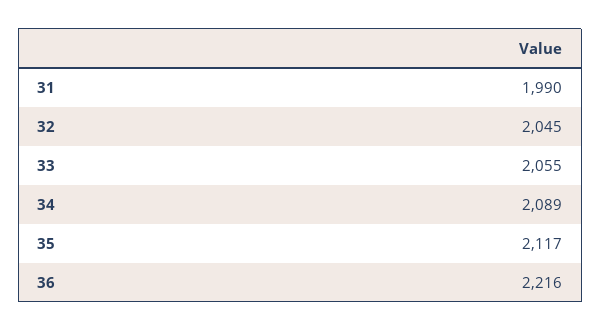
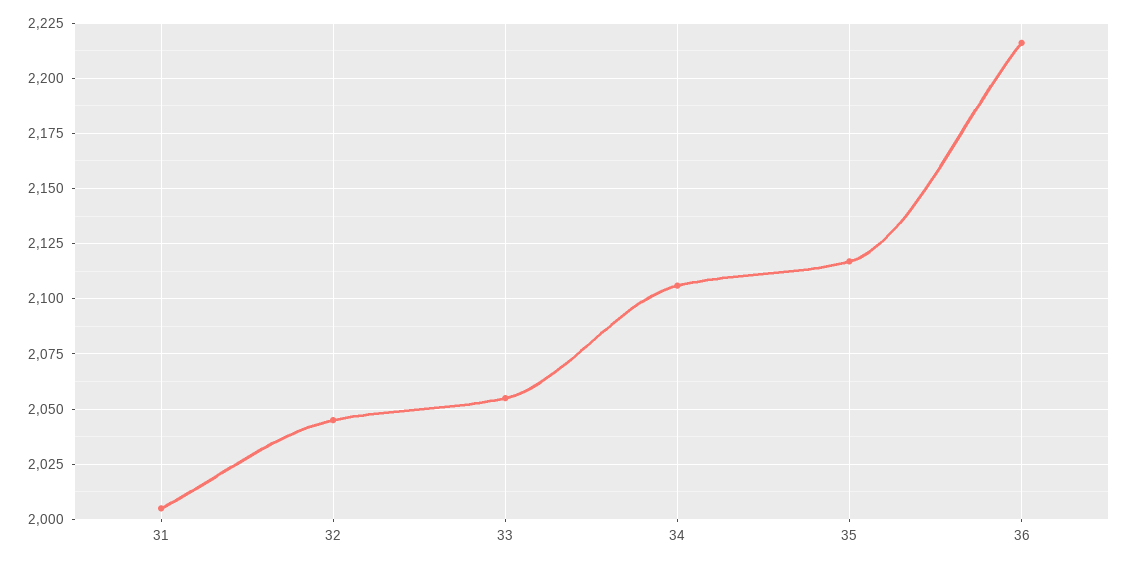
31: 1990 -> 2005
34: 2089 -> 2105

